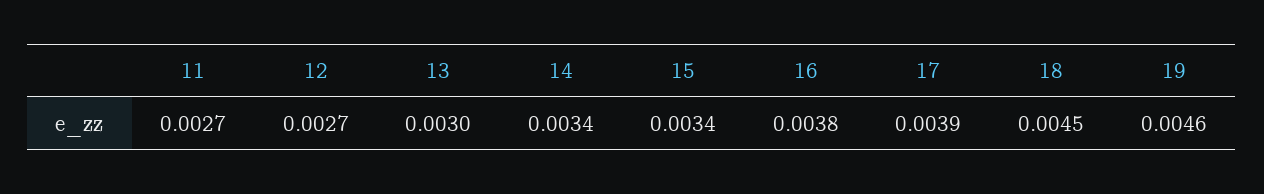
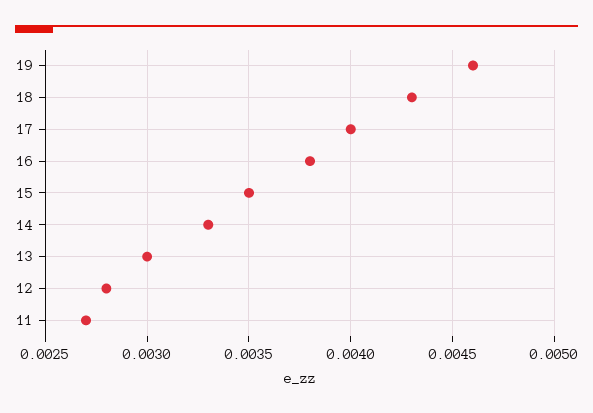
12: 0.0027 -> 0.0028
14: 0.0034 -> 0.0033
15: 0.0034 -> 0.0035
17: 0.0039 -> 0.004
18: 0.0045 -> 0.0043

